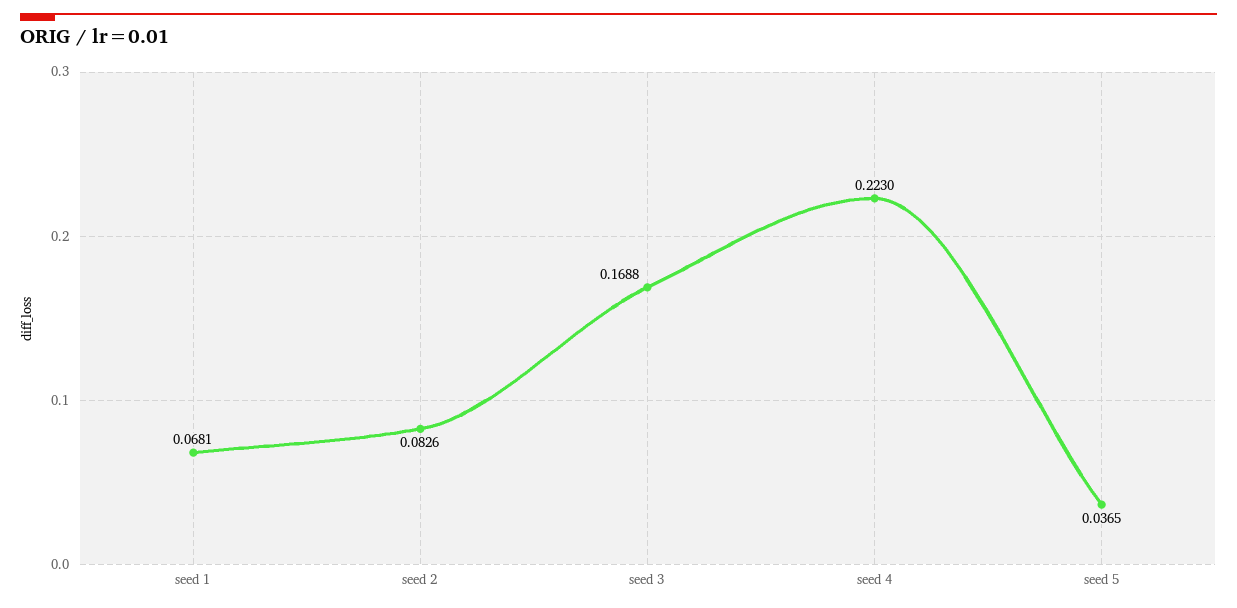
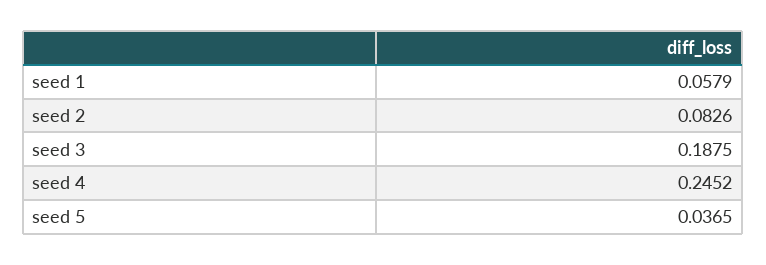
seed 1: 0.0681 -> 0.0579
seed 3: 0.1688 -> 0.1875
seed 4: 0.223 -> 0.2452

